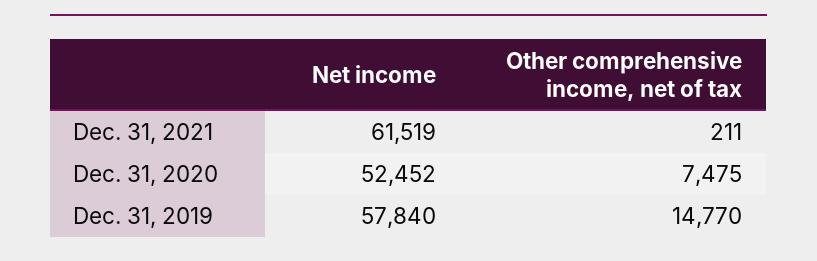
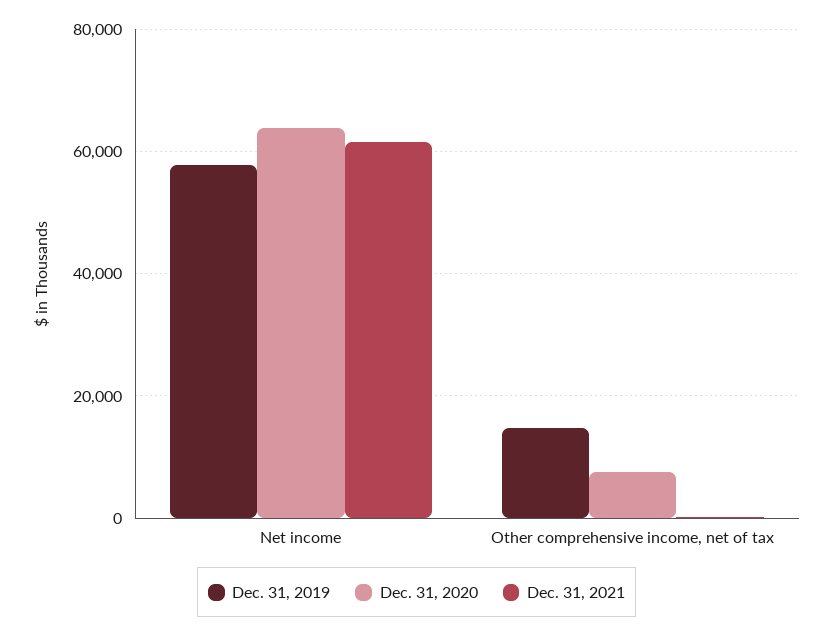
Dec. 31, 2020, Net income: 52452 -> 64000

